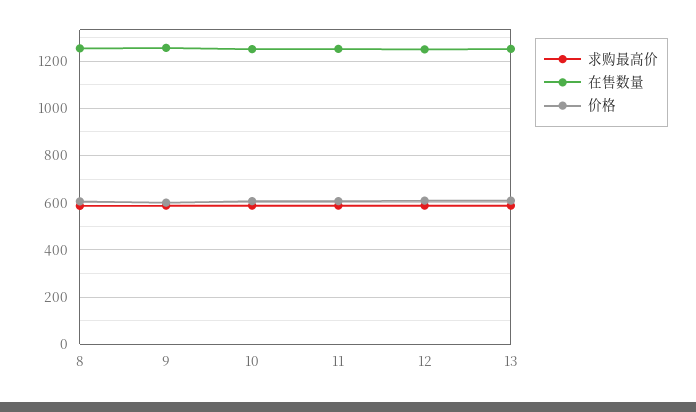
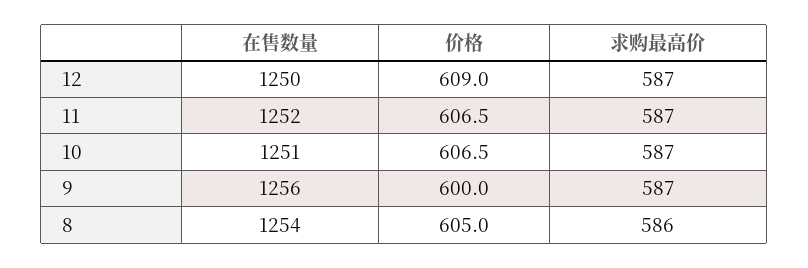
求购最高价, 13: 600 -> none
在售数量, 13: 1250 -> none
价格, 13: 600 -> none

